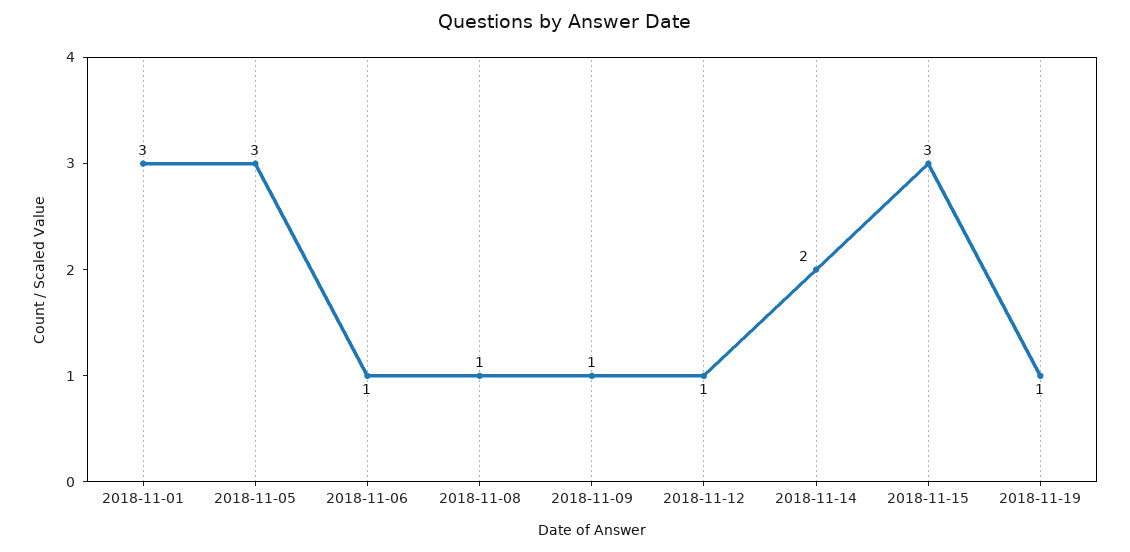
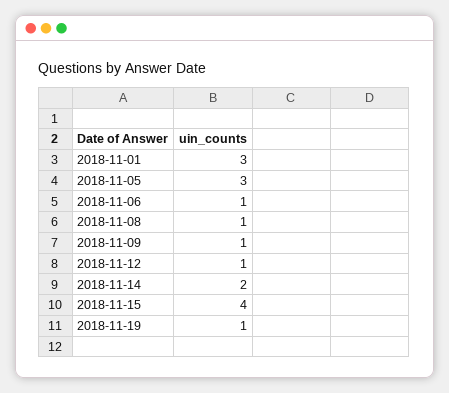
2018-11-15: 3 -> 4

